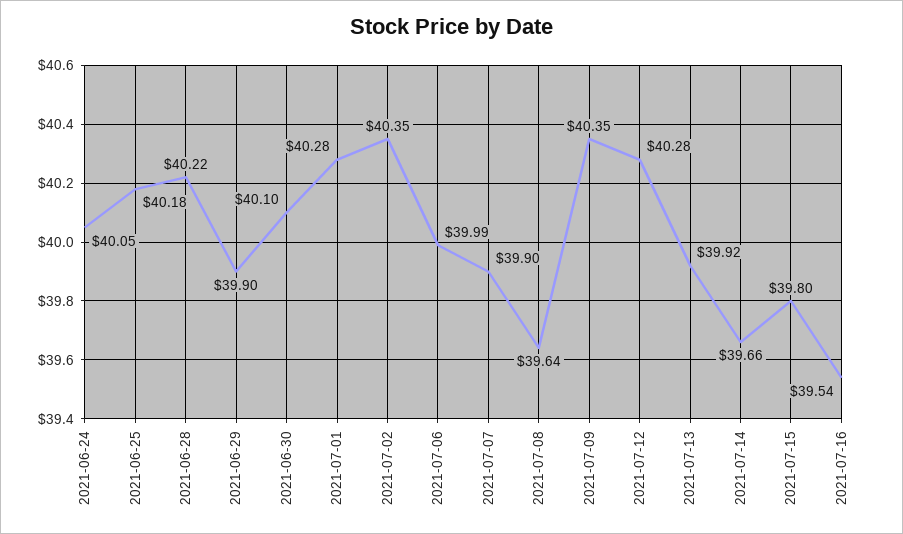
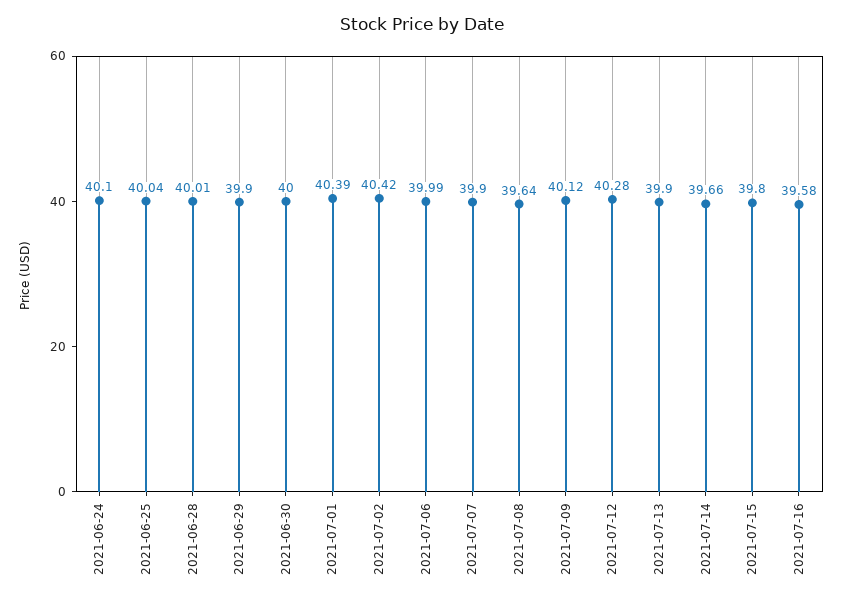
2021-06-24: 40.05 -> 40.1
2021-06-25: 40.18 -> 40.04
2021-06-28: 40.22 -> 40.01
2021-06-30: 40.1 -> 40
2021-07-01: 40.28 -> 40.39
2021-07-02: 40.35 -> 40.42
2021-07-09: 40.35 -> 40.12
2021-07-13: 39.92 -> 39.9
2021-07-16: 39.54 -> 39.58

